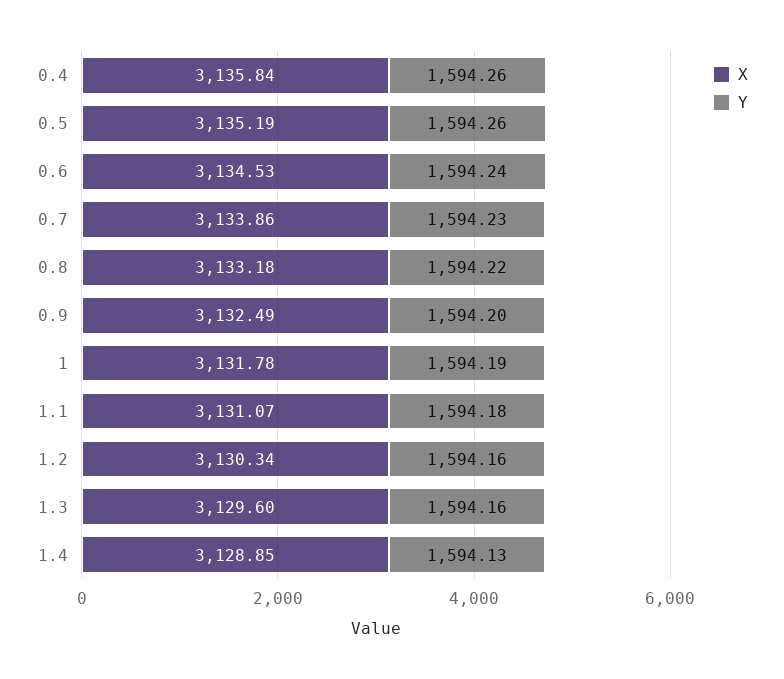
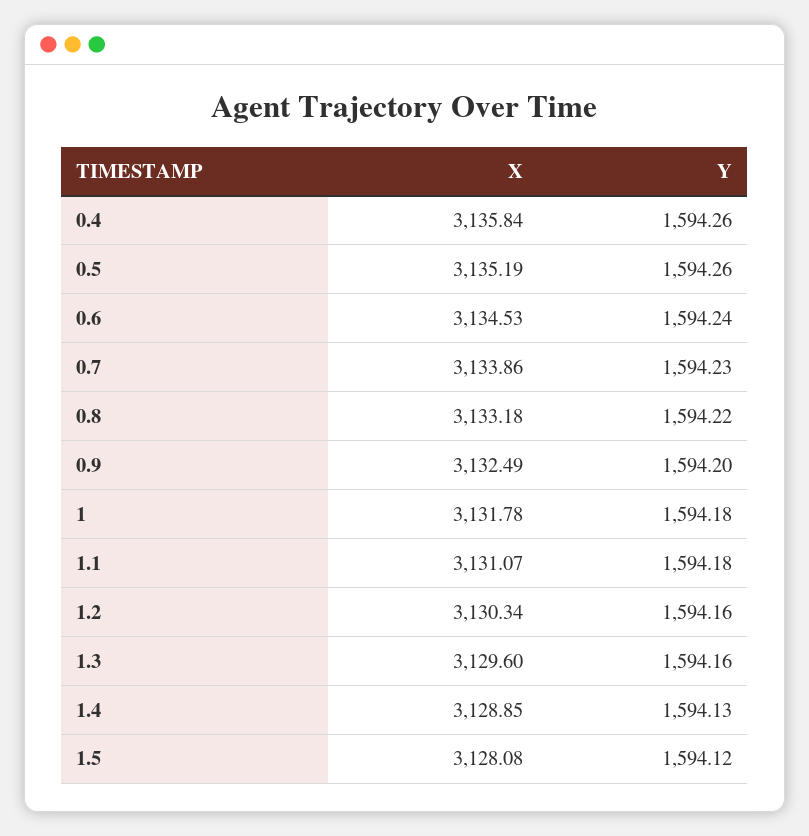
Y, 1: 1594.19 -> 1594.18
X, 1.5: none -> 3128.08
Y, 1.5: none -> 1594.12

